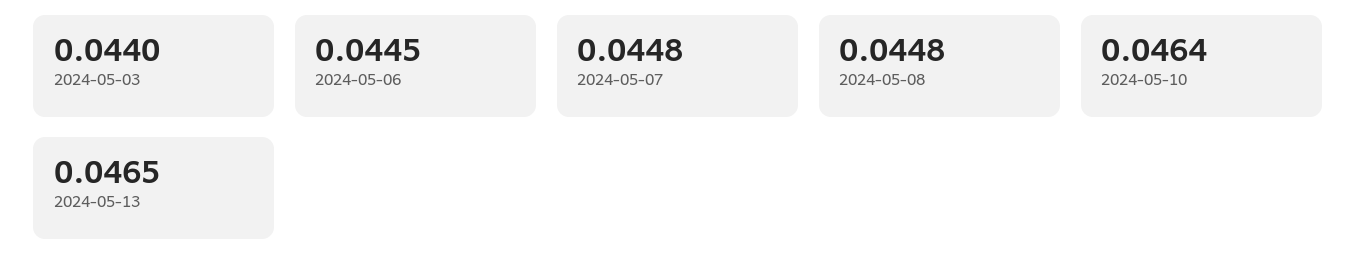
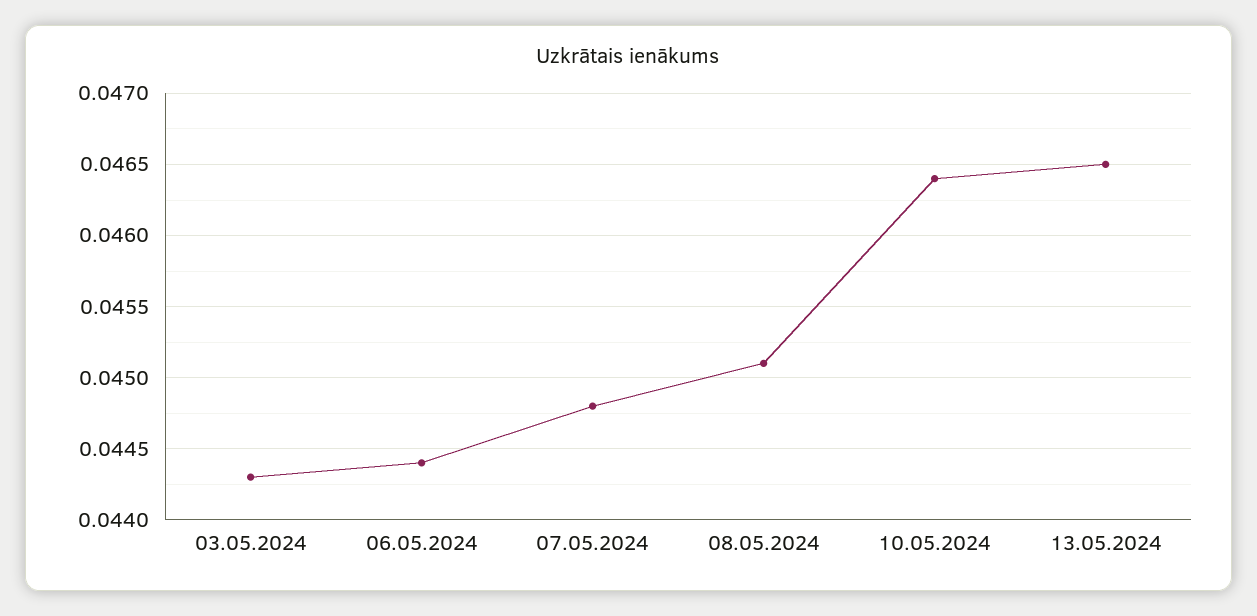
2024-05-03: 0.044 -> 0.0443
2024-05-06: 0.0445 -> 0.0444
2024-05-08: 0.0448 -> 0.0451

